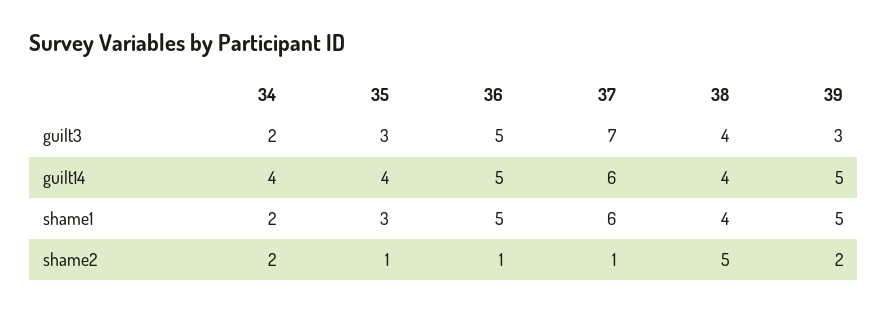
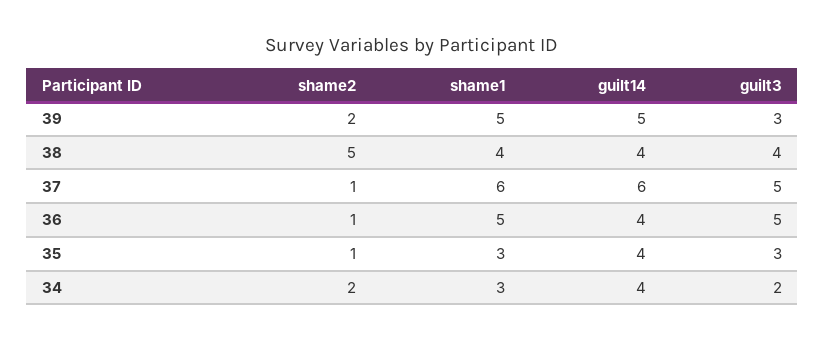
37, guilt3: 7 -> 5
36, guilt14: 5 -> 4
34, shame1: 2 -> 3

